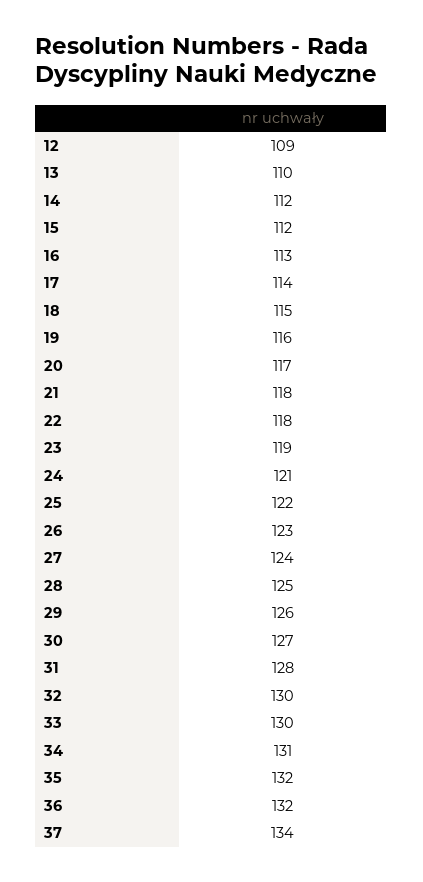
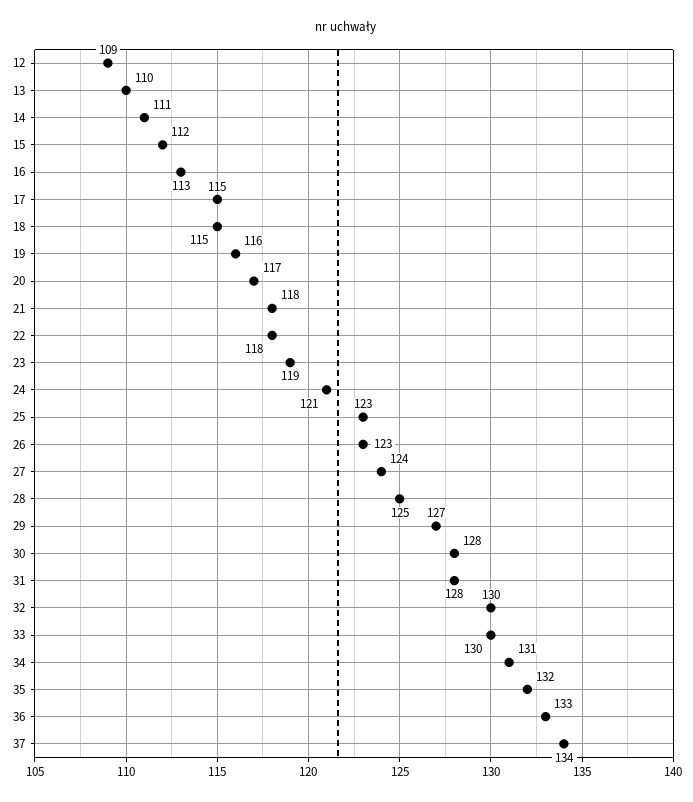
14: 112 -> 111
17: 114 -> 115
25: 122 -> 123
29: 126 -> 127
30: 127 -> 128
36: 132 -> 133

